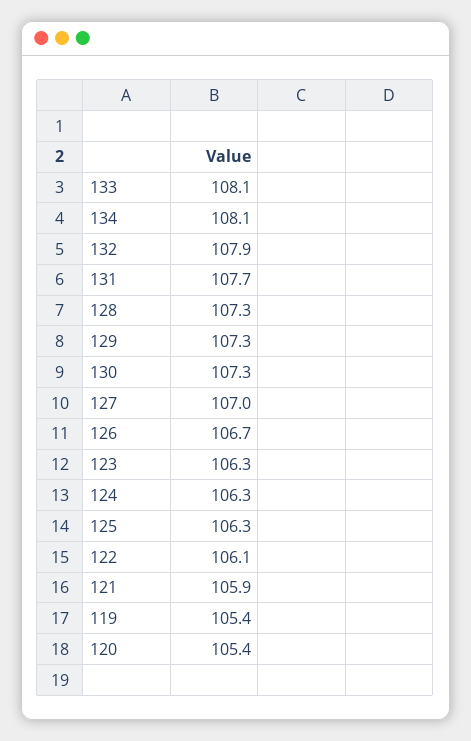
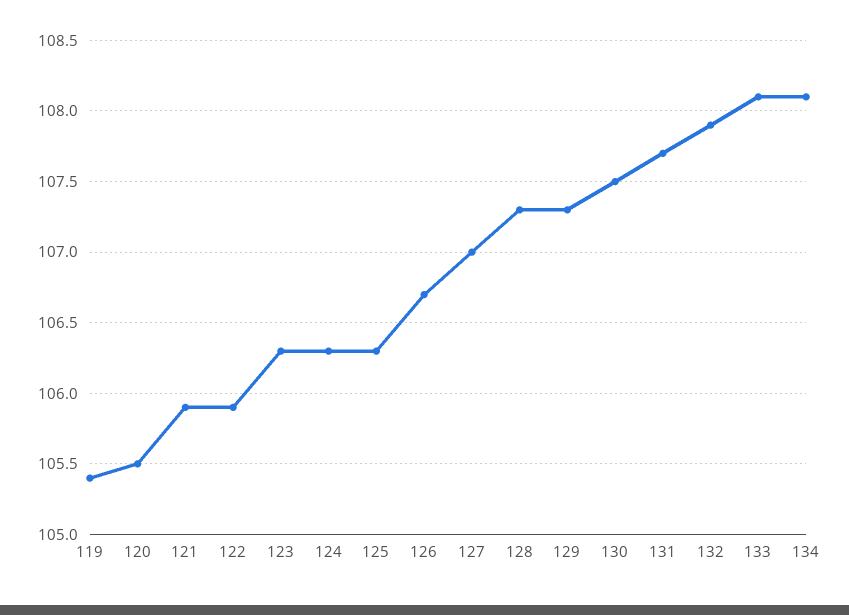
130: 107.3 -> 107.5
122: 106.1 -> 105.9
120: 105.4 -> 105.5

